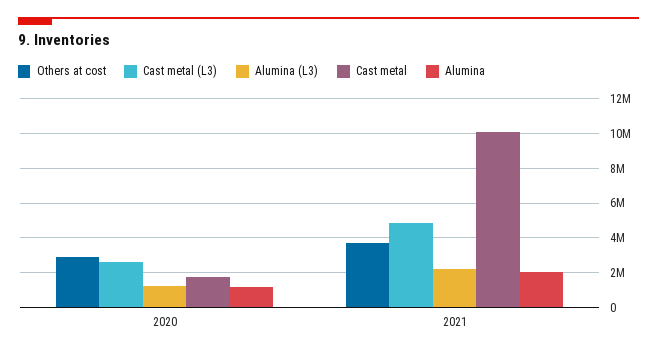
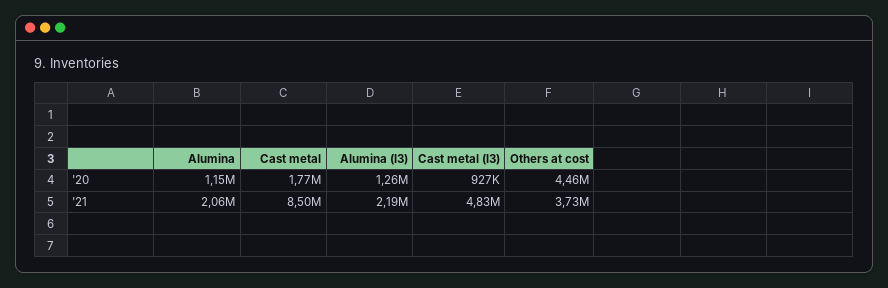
Others at cost, 2020: 3000000 -> 4460000
Cast metal (L3), 2020: 2500000 -> 927000
Cast metal, 2021: 10000000 -> 8500000

